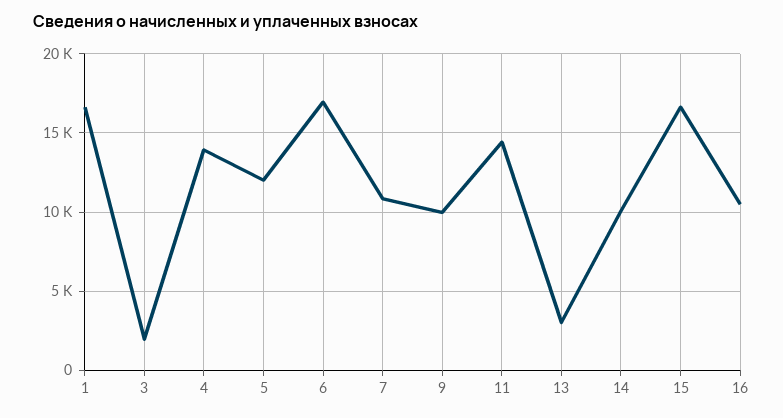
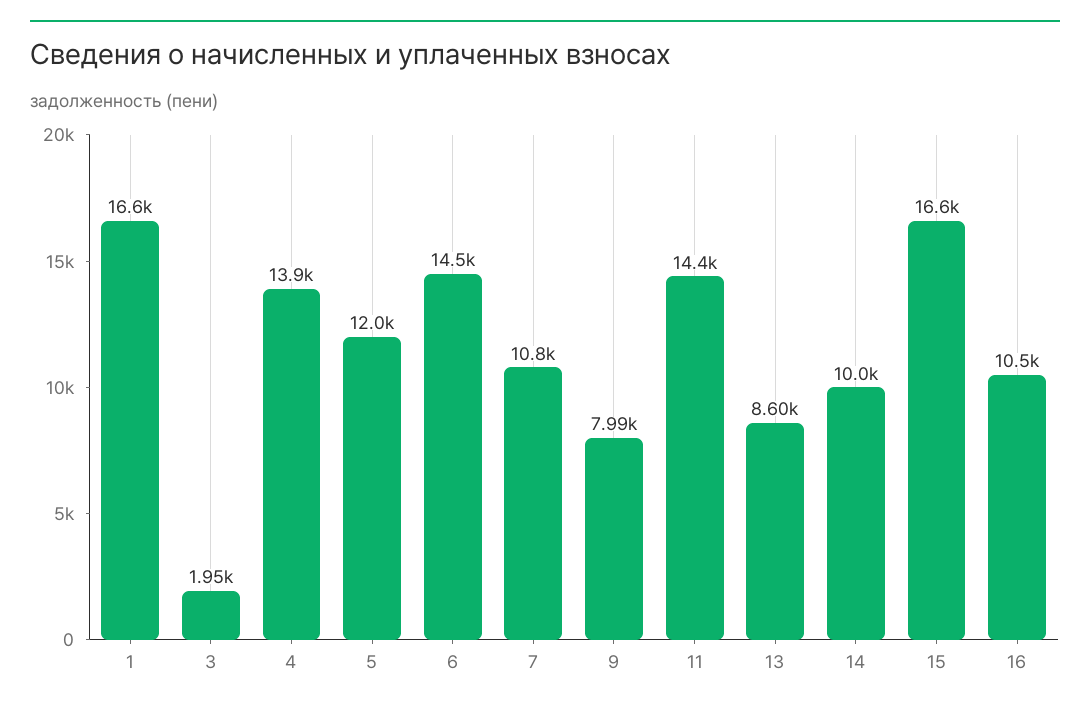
6: 17000 -> 14500
9: 10000 -> 7990
13: 3000 -> 8600

